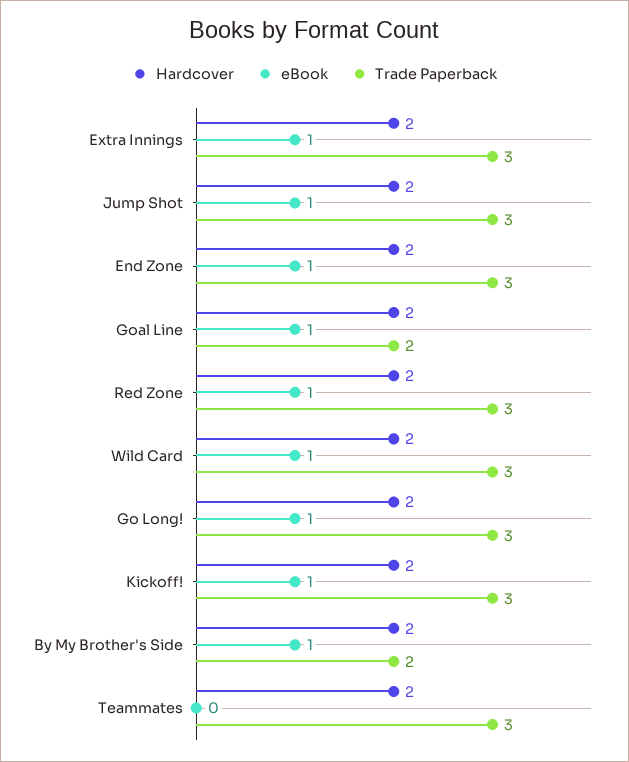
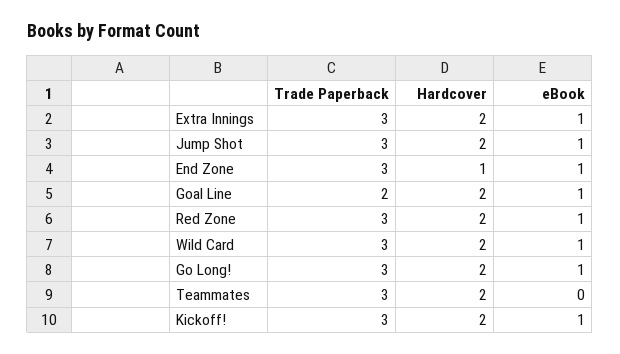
Hardcover, End Zone: 2 -> 1
Hardcover, By My Brother's Side: 2 -> none
eBook, By My Brother's Side: 1 -> none
Trade Paperback, By My Brother's Side: 2 -> none

